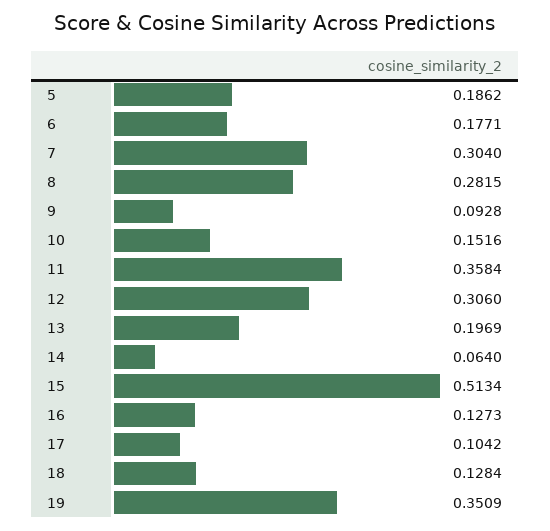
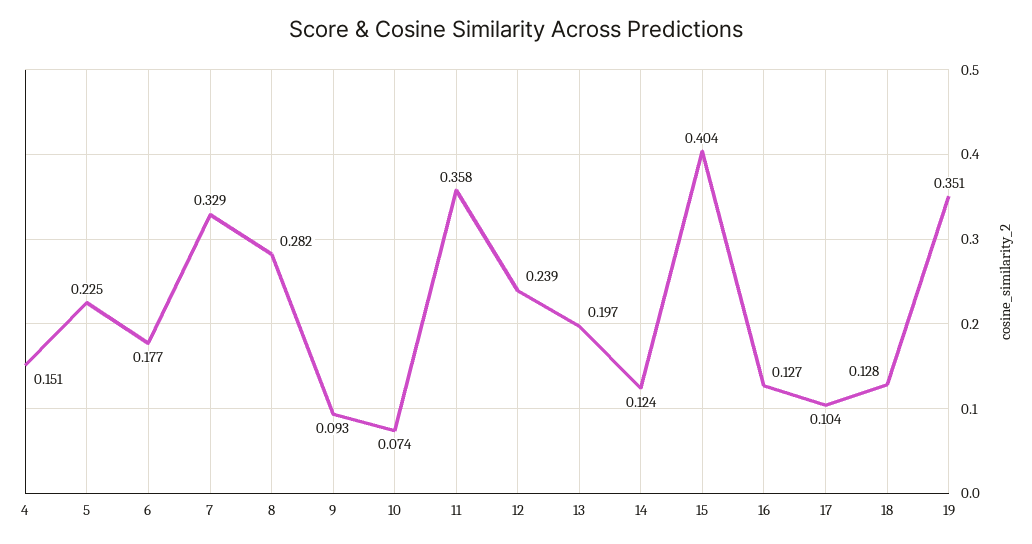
5: 0.1862 -> 0.225
7: 0.304 -> 0.329
10: 0.1516 -> 0.074
12: 0.306 -> 0.239
14: 0.064 -> 0.124
15: 0.5134 -> 0.404
4: none -> 0.151

